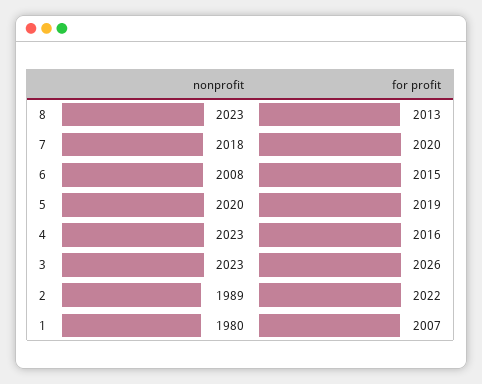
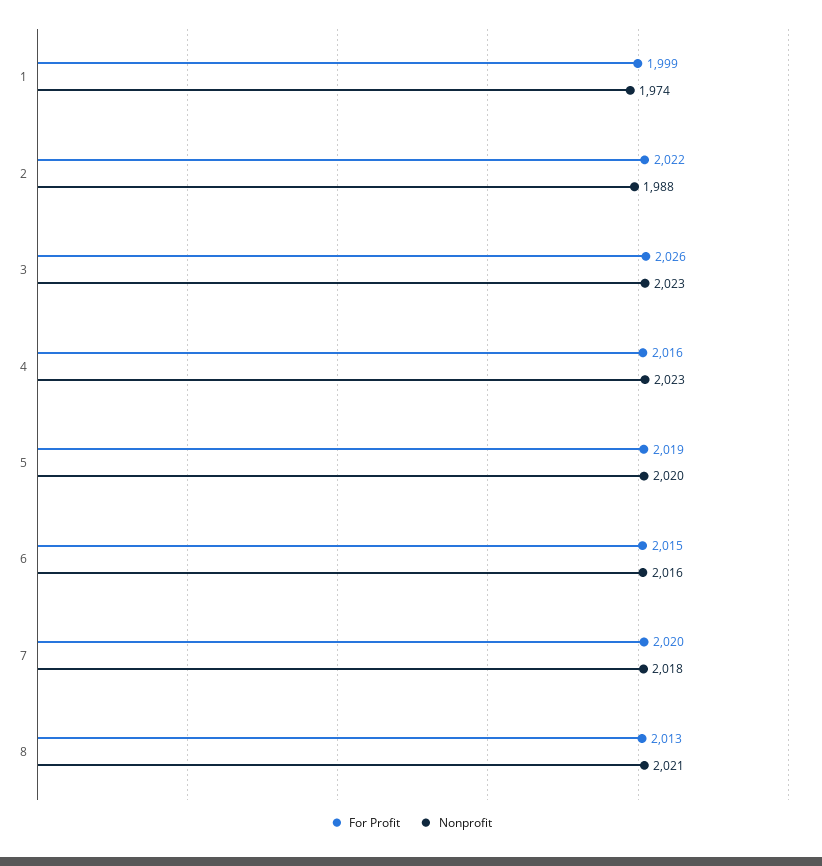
nonprofit, 8: 2023 -> 2021
nonprofit, 6: 2008 -> 2016
nonprofit, 2: 1989 -> 1988
nonprofit, 1: 1980 -> 1974
for profit, 1: 2007 -> 1999

